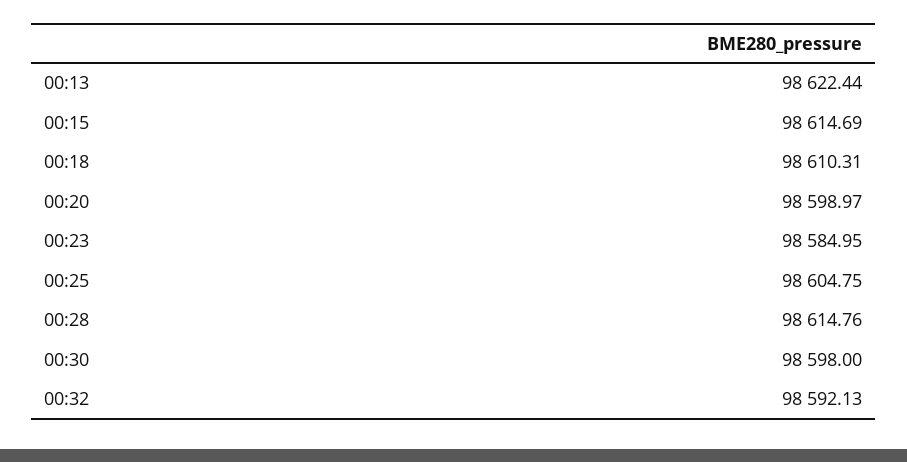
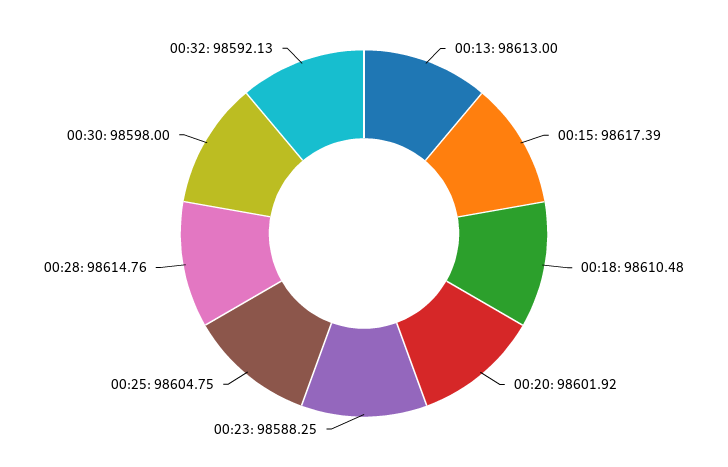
00:13: 98622.44 -> 98613
00:15: 98614.69 -> 98617.39
00:18: 98610.31 -> 98610.48
00:20: 98598.97 -> 98601.92
00:23: 98584.95 -> 98588.25

